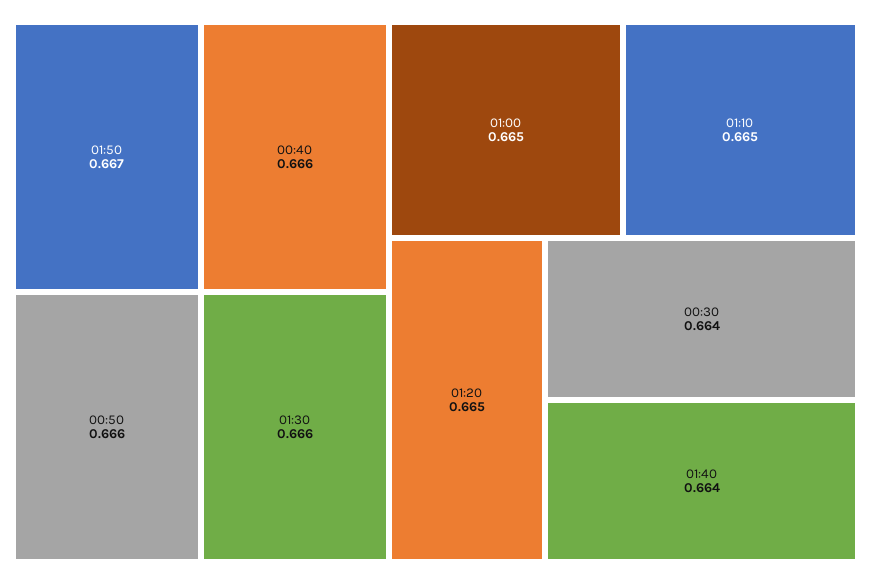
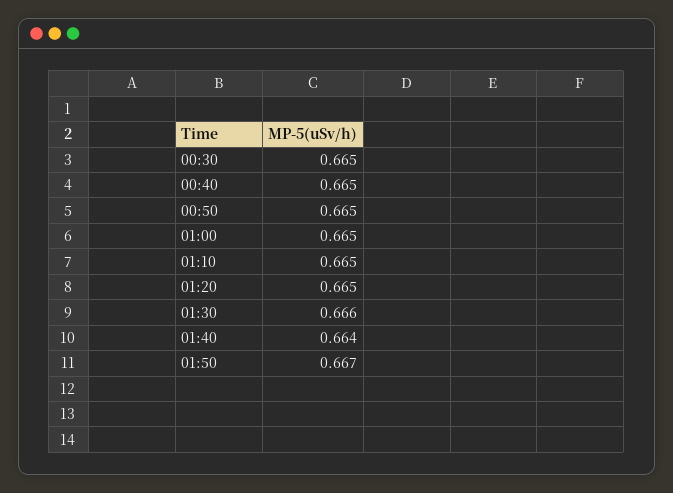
00:40: 0.666 -> 0.665
00:50: 0.666 -> 0.665
00:30: 0.664 -> 0.665

